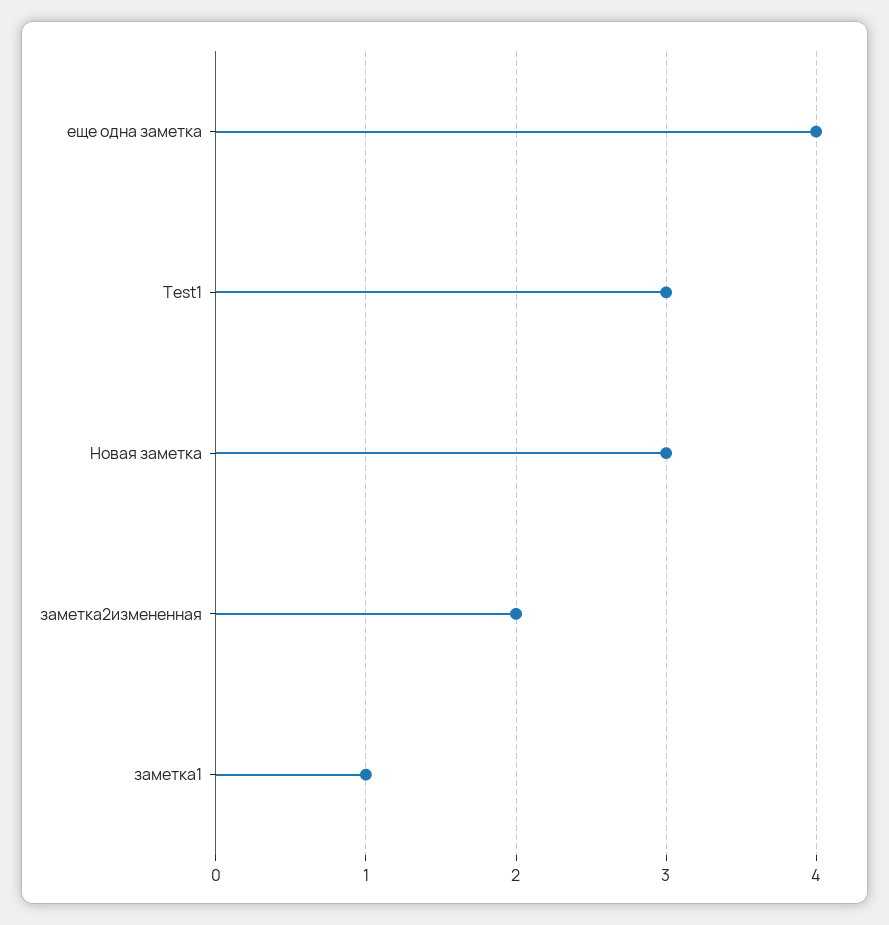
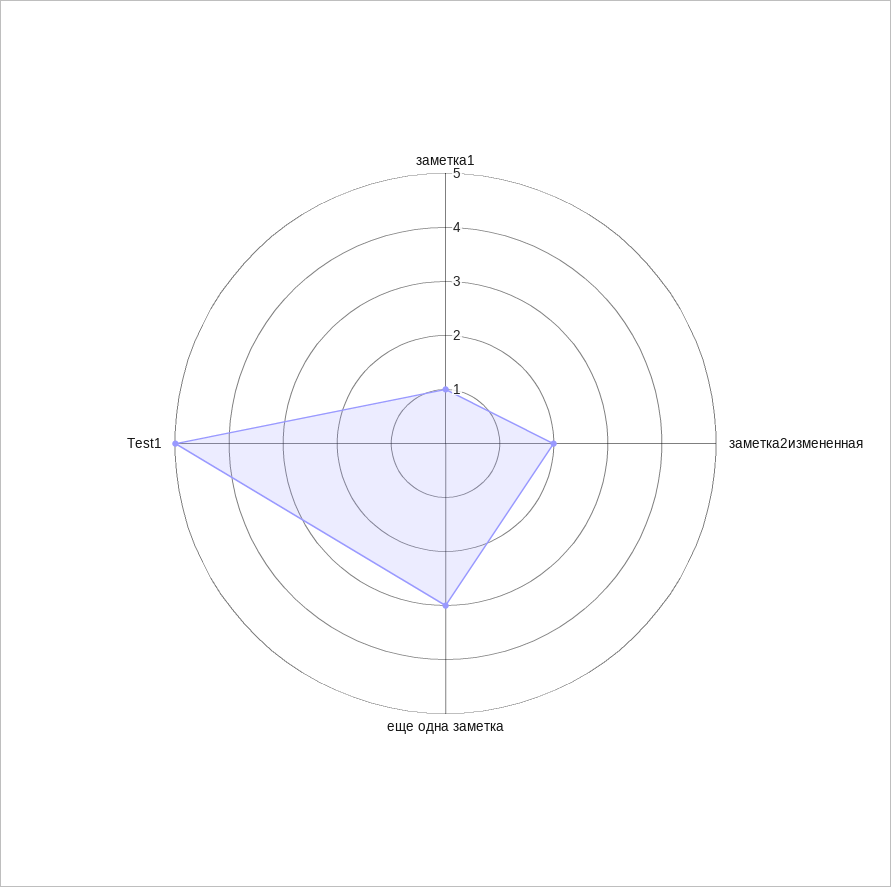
еще одна заметка: 4 -> 3
Test1: 3 -> 5
Новая заметка: 3 -> none

